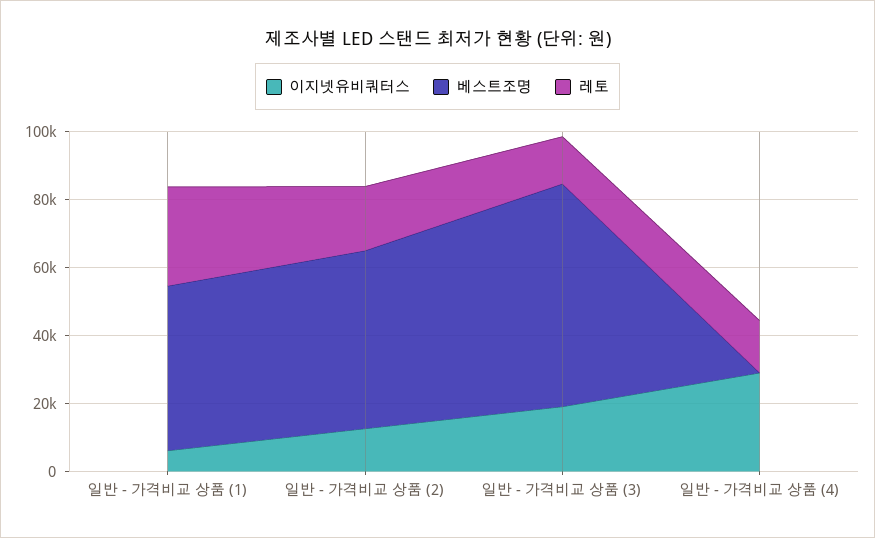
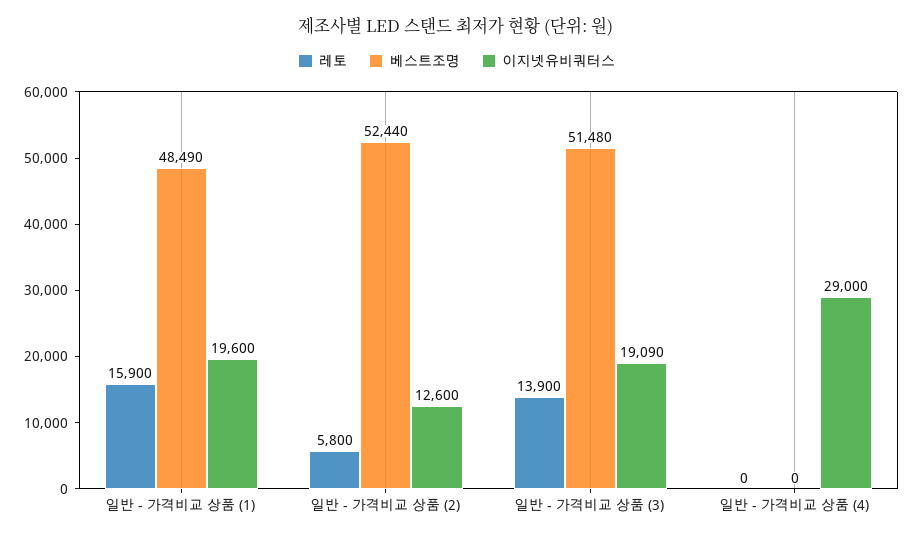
이지넷유비쿼터스, 일반 - 가격비교 상품 (1): 5000 -> 19600
레토, 일반 - 가격비교 상품 (1): 30000 -> 15900
레토, 일반 - 가격비교 상품 (2): 20000 -> 5800
베스트조명, 일반 - 가격비교 상품 (3): 65000 -> 51480
레토, 일반 - 가격비교 상품 (4): 15000 -> 0

